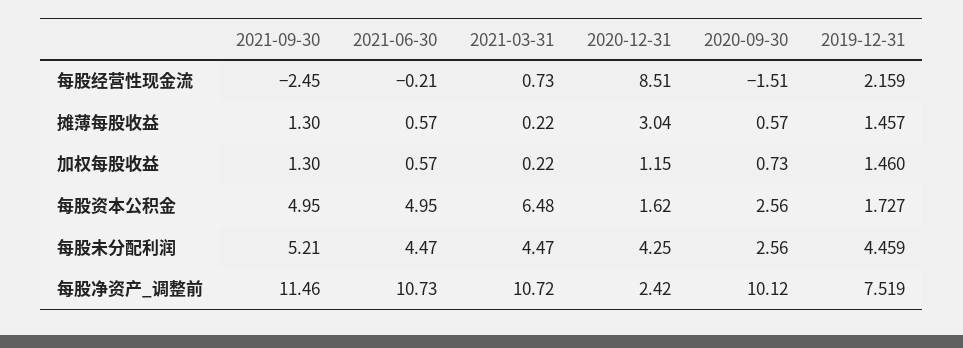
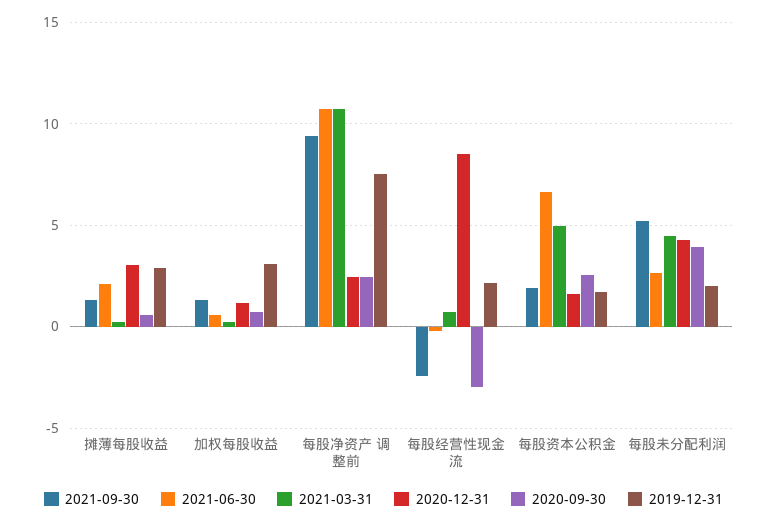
2020-09-30, 每股经营性现金流: -1.51 -> -3
2021-06-30, 摊薄每股收益: 0.57 -> 2
2019-12-31, 摊薄每股收益: 1.457 -> 3
2019-12-31, 加权每股收益: 1.46 -> 3
2021-09-30, 每股资本公积金: 4.95 -> 2
2021-06-30, 每股资本公积金: 4.95 -> 6.5
2021-03-31, 每股资本公积金: 6.48 -> 5
2021-06-30, 每股未分配利润: 4.47 -> 2.5
2020-09-30, 每股未分配利润: 2.56 -> 4
2019-12-31, 每股未分配利润: 4.459 -> 2
2021-09-30, 每股净资产_调整前: 11.46 -> 9.5
2020-09-30, 每股净资产_调整前: 10.12 -> 2.5

